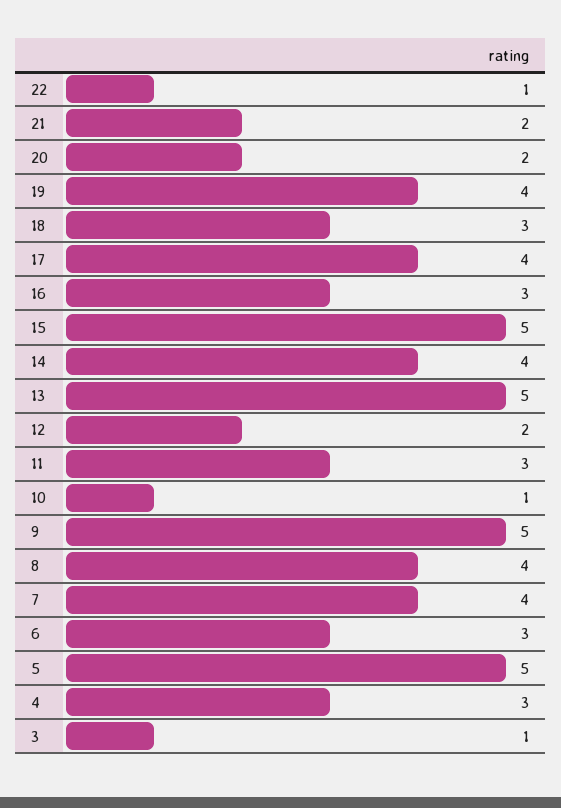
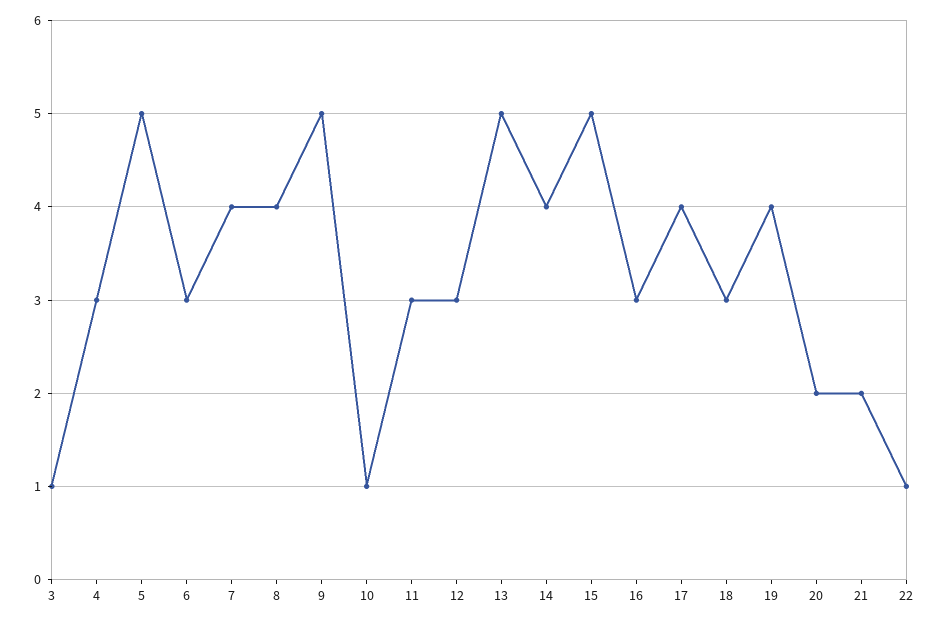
12: 2 -> 3

